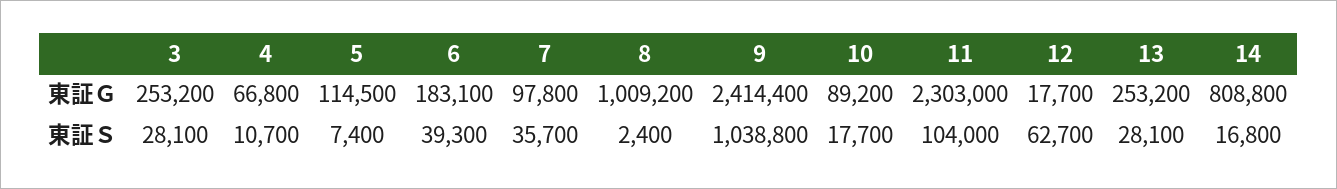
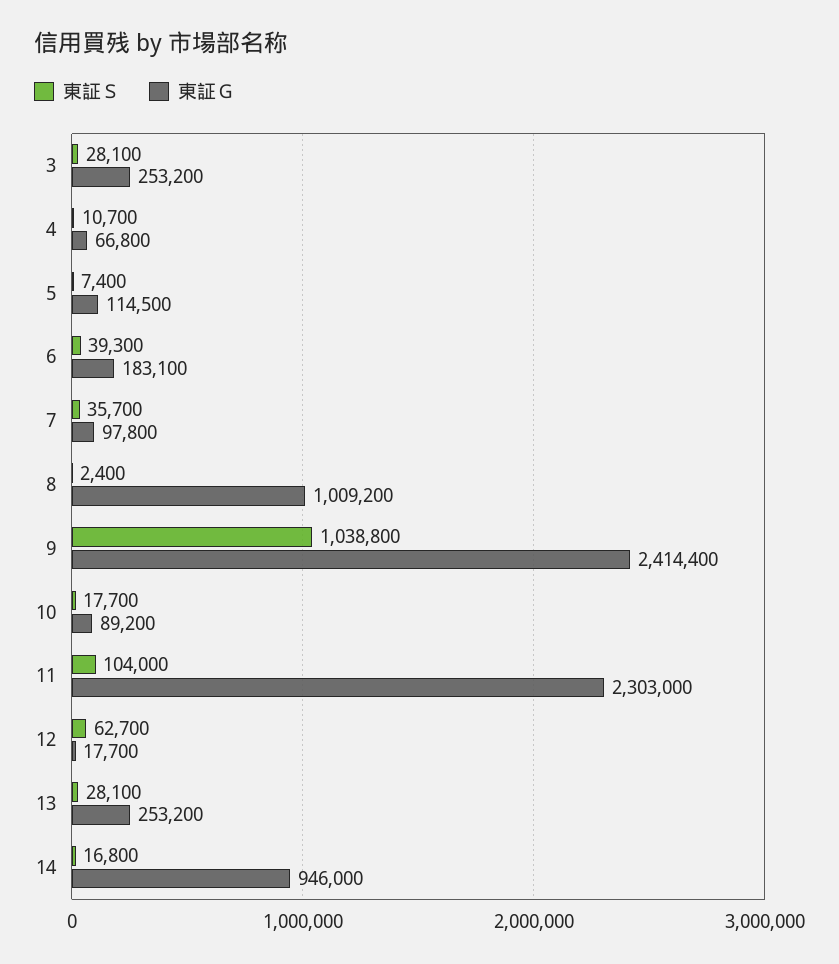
東証Ｇ, 14: 808800 -> 946000

